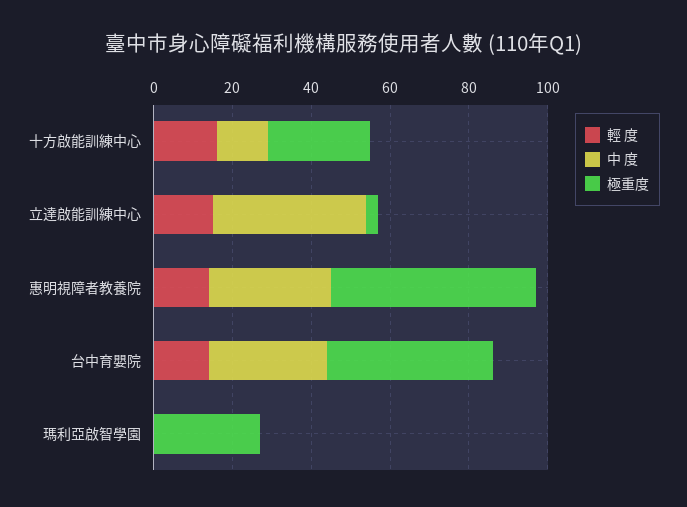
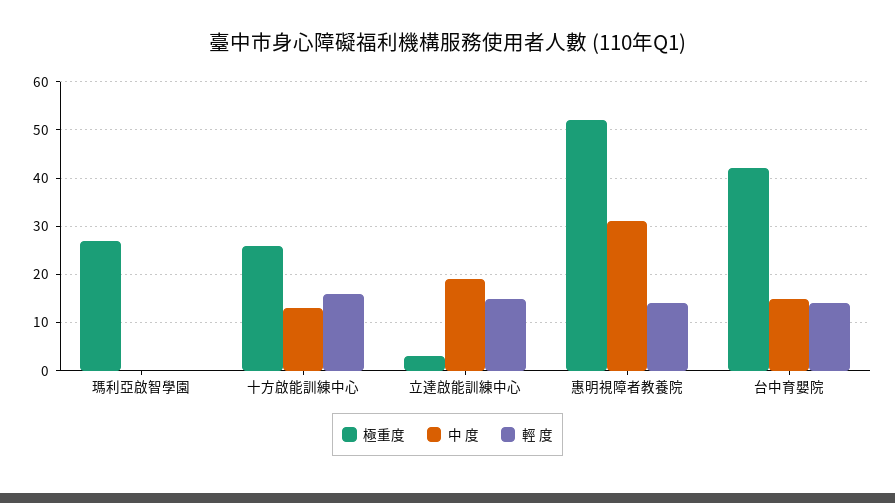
中 度, 立達啟能訓練中心: 40 -> 20
中 度, 台中育嬰院: 30 -> 15

